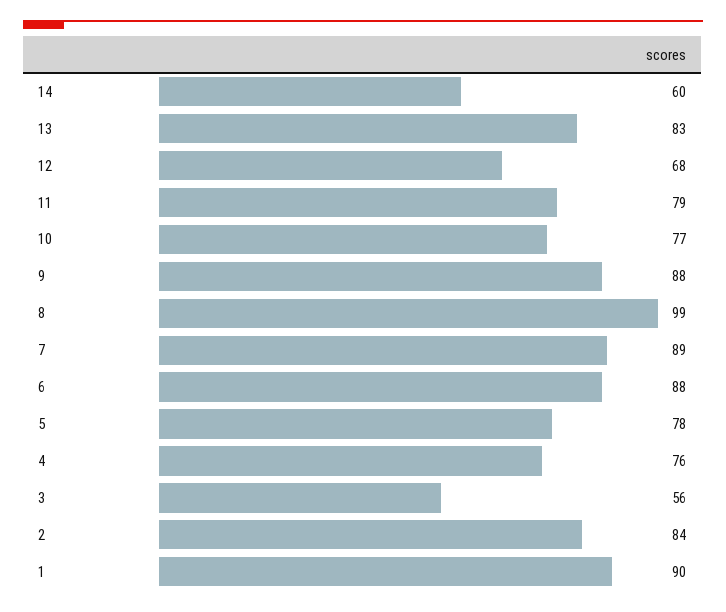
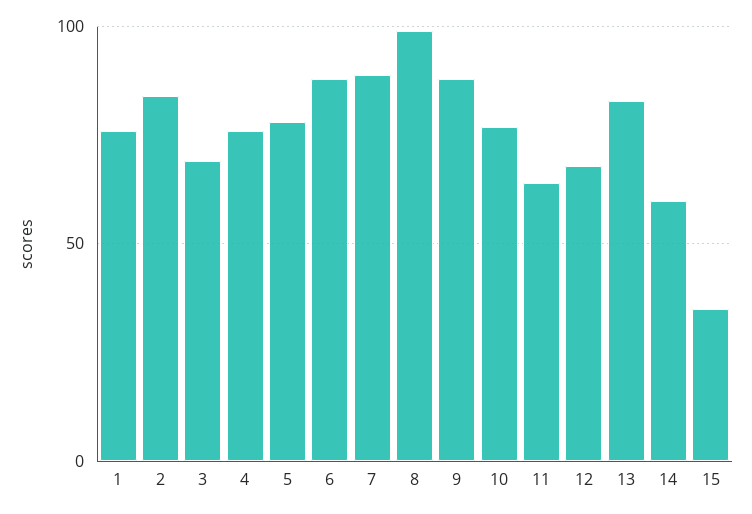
11: 79 -> 65
3: 56 -> 70
1: 90 -> 75
15: none -> 35

